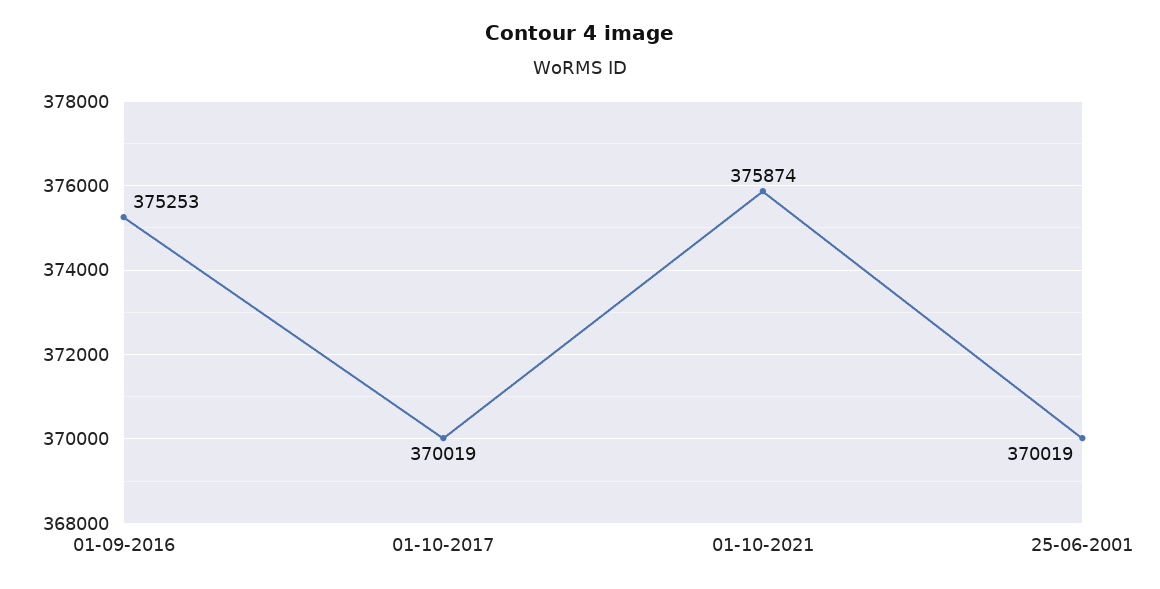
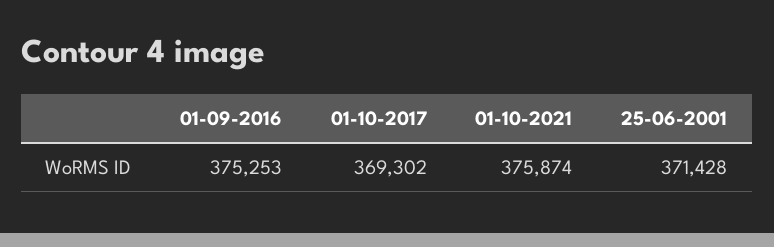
01-10-2017: 370019 -> 369302
25-06-2001: 370019 -> 371428

